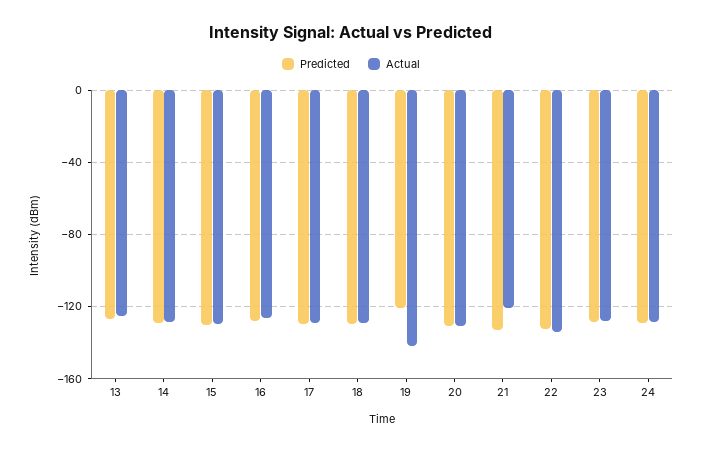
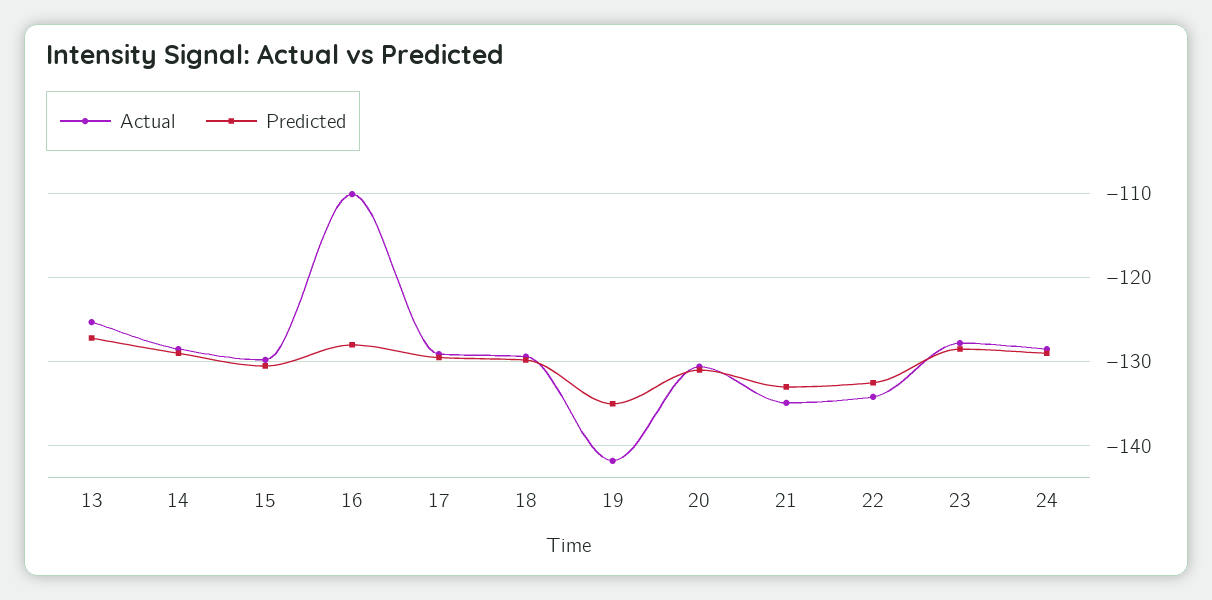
Actual, 16: -125 -> -110
Predicted, 19: -120 -> -135
Actual, 21: -120 -> -135

